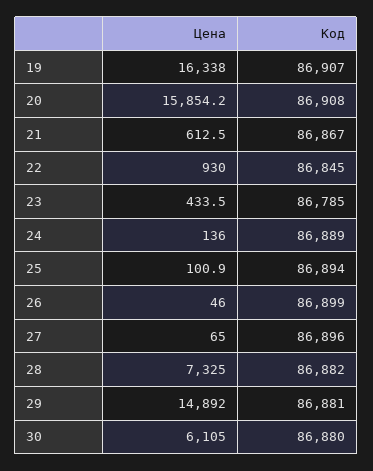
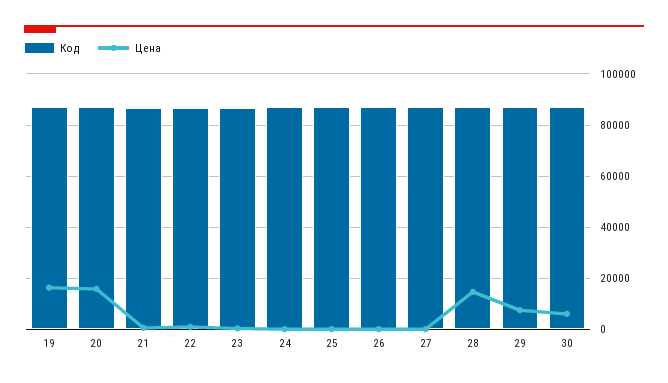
Цена, 28: 7325 -> 15000
Цена, 29: 14892 -> 7500

